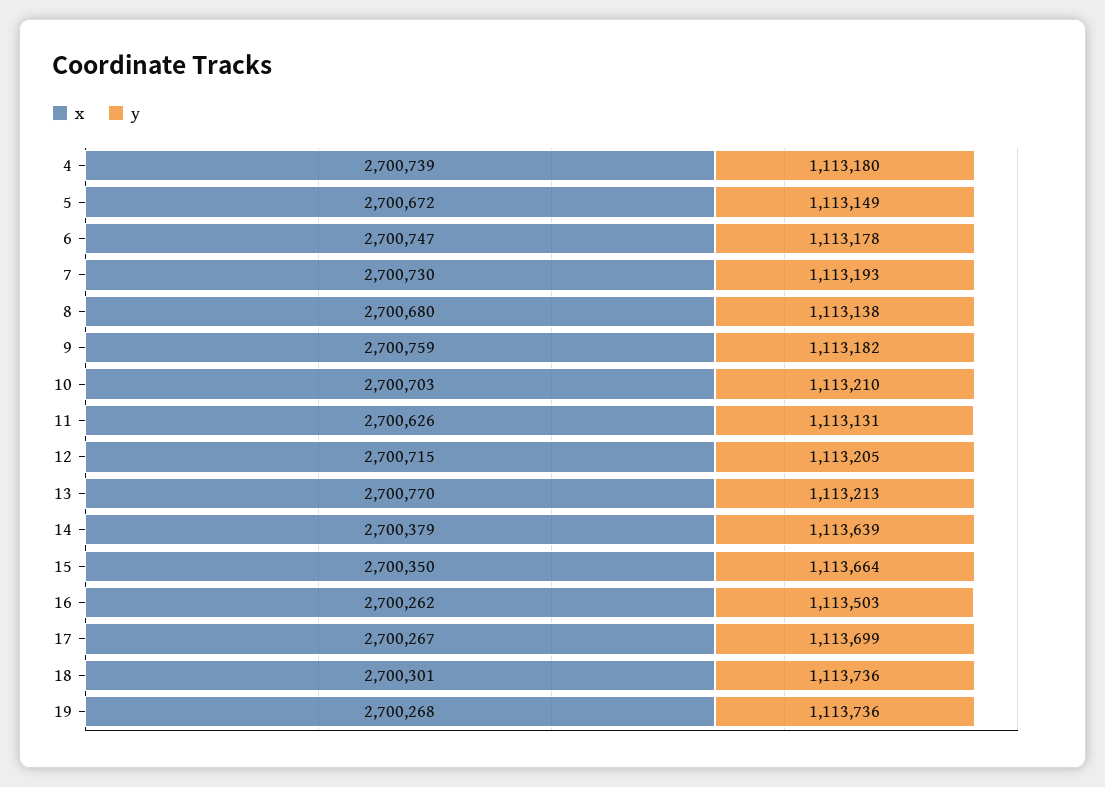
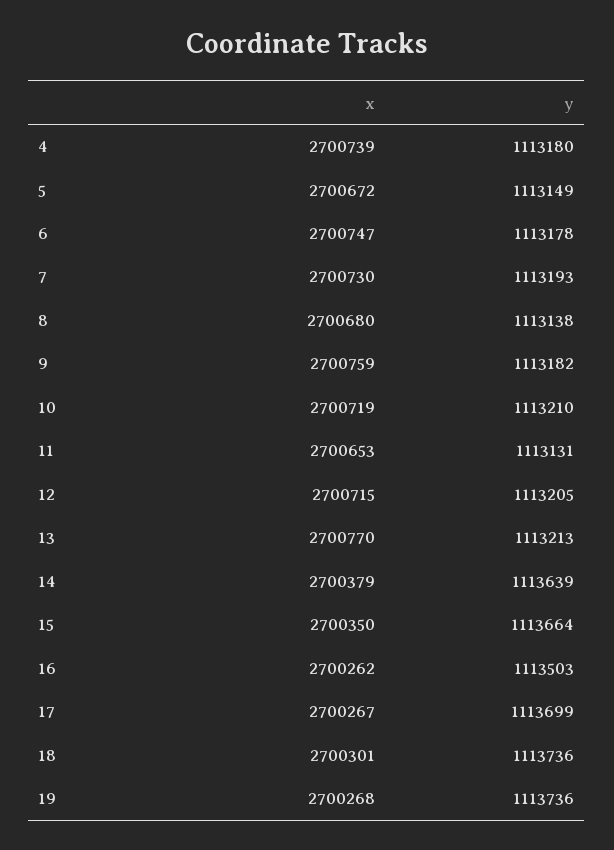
x, 10: 2700703 -> 2700719
x, 11: 2700626 -> 2700653

